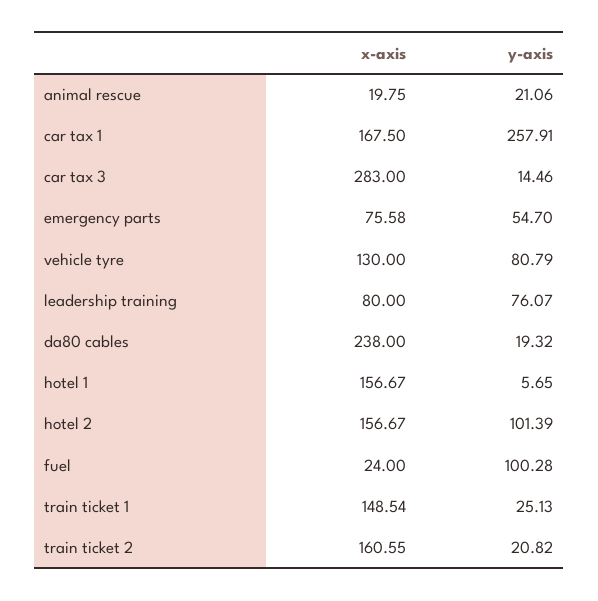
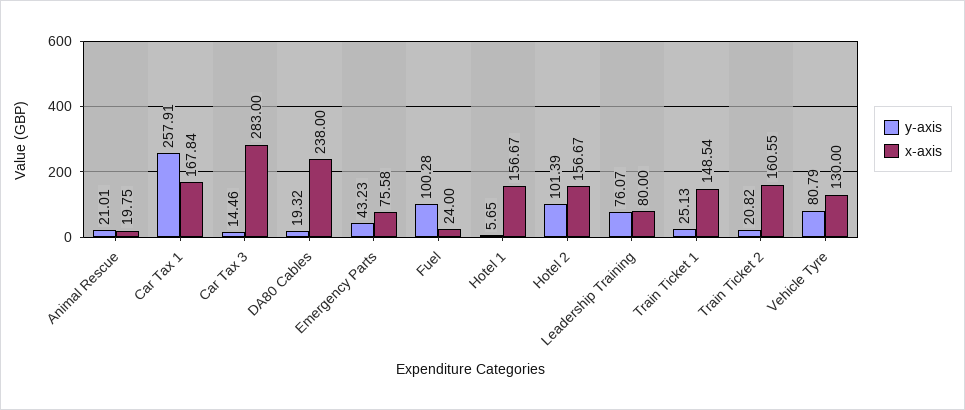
y-axis, animal rescue: 21.06 -> 21.01
x-axis, car tax 1: 167.5 -> 167.84
y-axis, emergency parts: 54.7 -> 43.23

